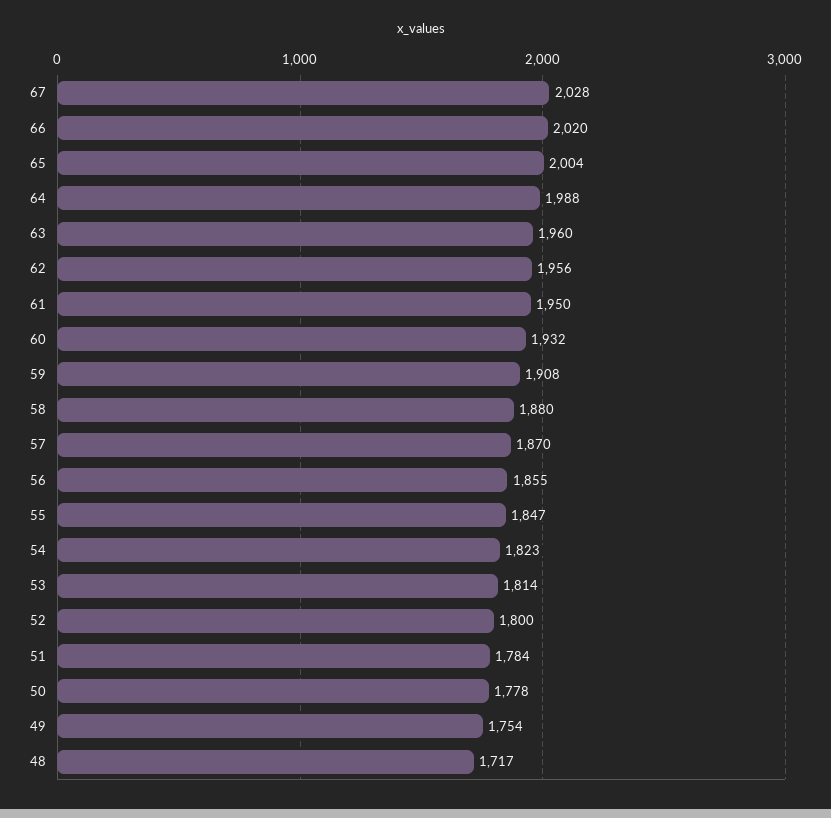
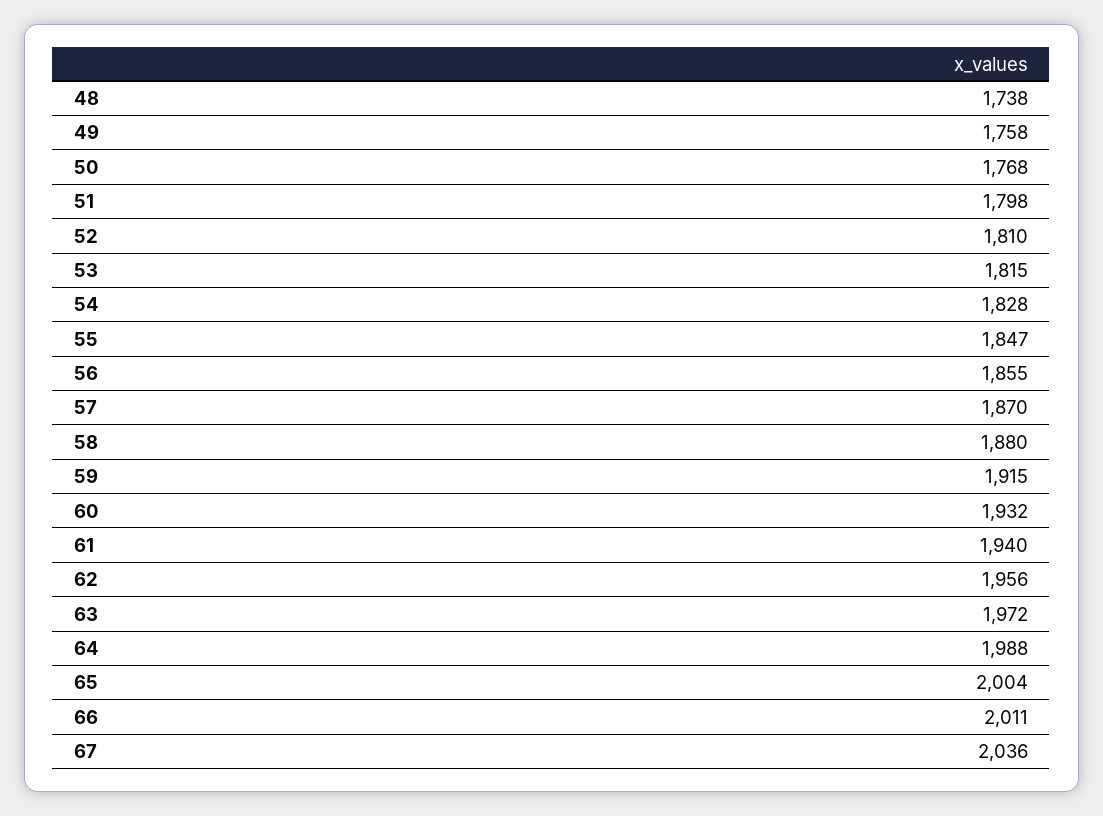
67: 2028 -> 2036
66: 2020 -> 2011
63: 1960 -> 1972
61: 1950 -> 1940
59: 1908 -> 1915
54: 1823 -> 1828
53: 1814 -> 1815
52: 1800 -> 1810
51: 1784 -> 1798
50: 1778 -> 1768
49: 1754 -> 1758
48: 1717 -> 1738

